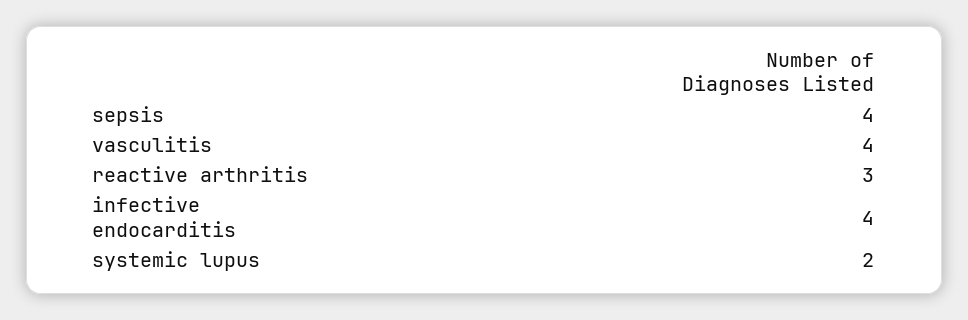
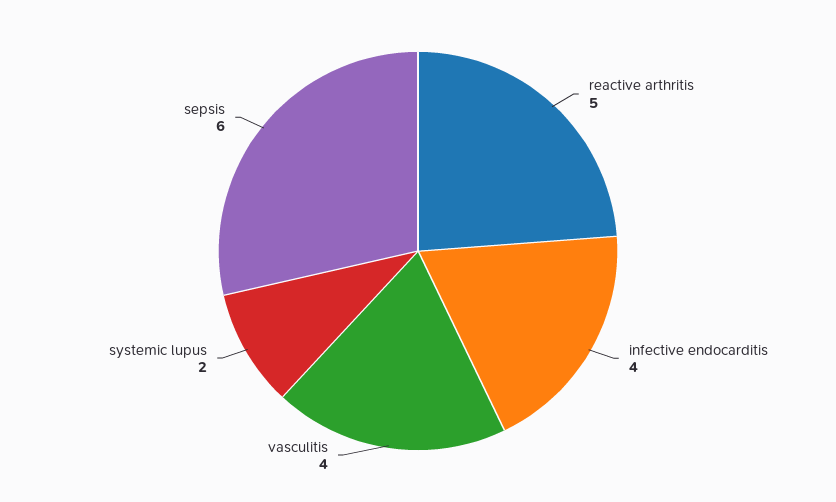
sepsis: 4 -> 6
reactive arthritis: 3 -> 5

